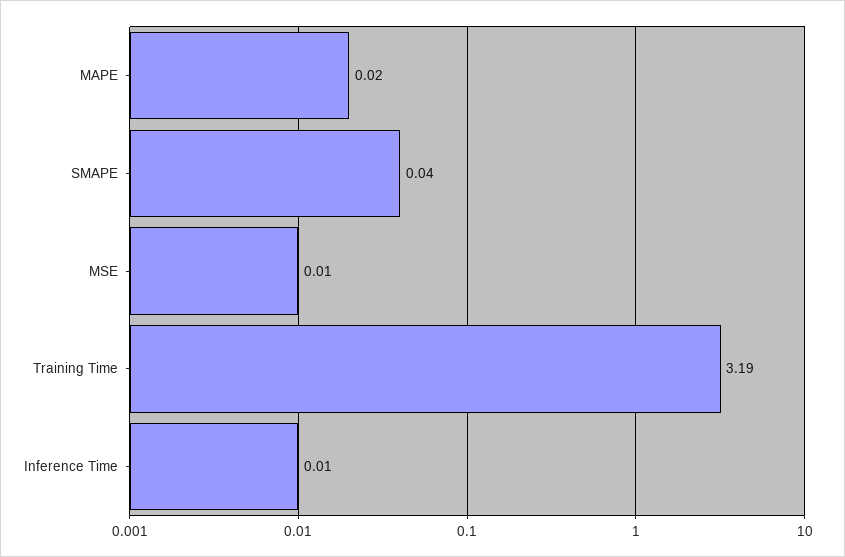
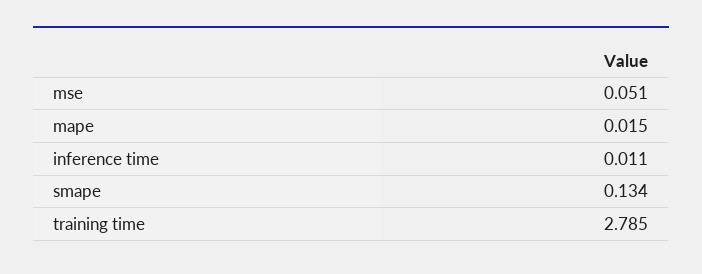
SMAPE: 0.04 -> 0.134
MSE: 0.01 -> 0.051
Training Time: 3.19 -> 2.785

